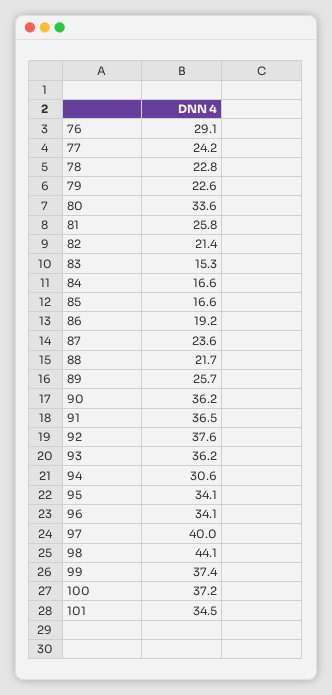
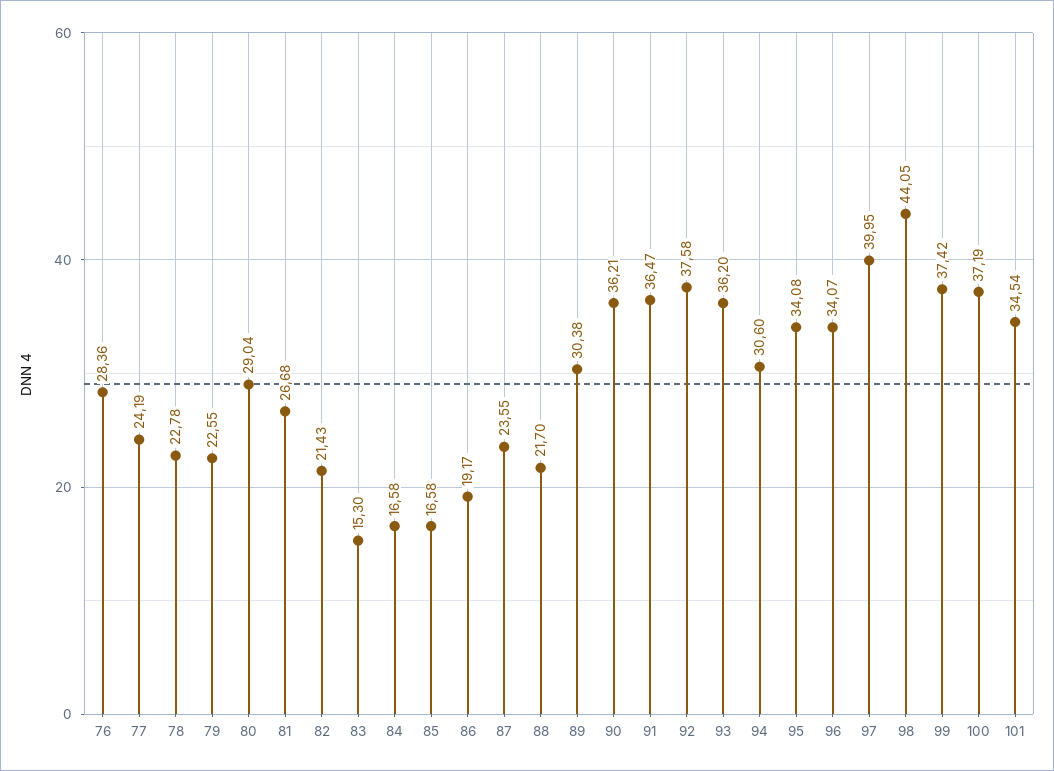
76: 29.1 -> 28.36
80: 33.6 -> 29.04
81: 25.8 -> 26.68
89: 25.7 -> 30.38

